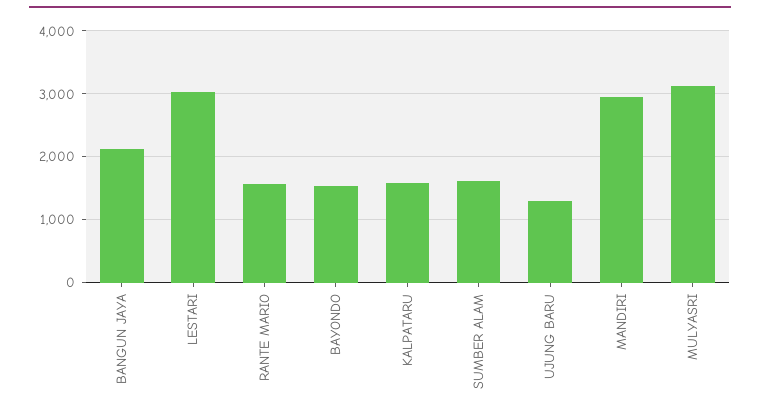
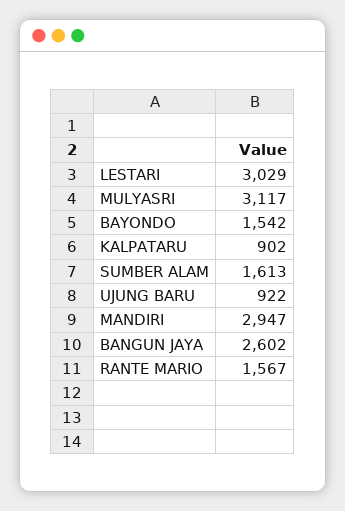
BANGUN JAYA: 2100 -> 2602
KALPATARU: 1600 -> 902
UJUNG BARU: 1300 -> 922

